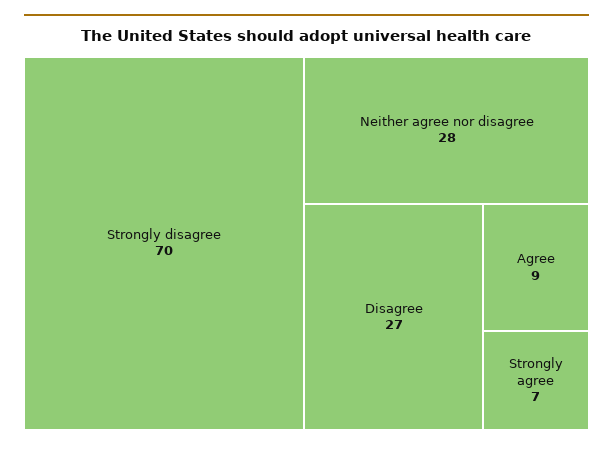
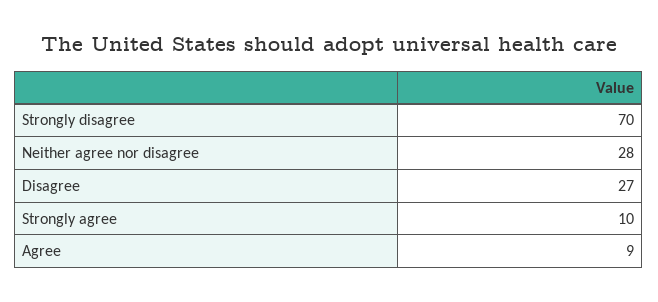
Strongly agree: 7 -> 10

